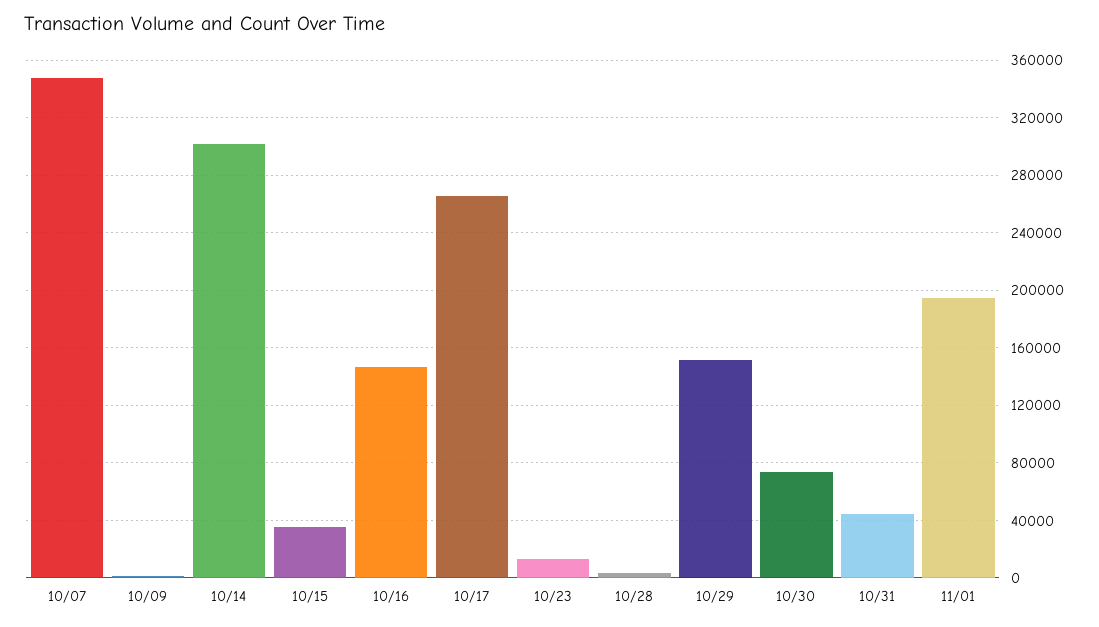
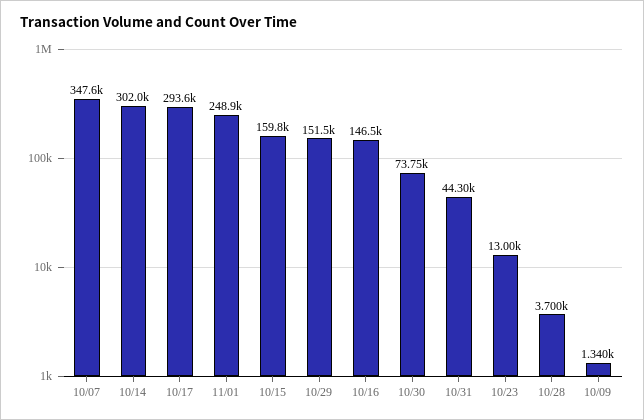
10/15: 35000 -> 159800
10/17: 265000 -> 293600
11/01: 195000 -> 248900

